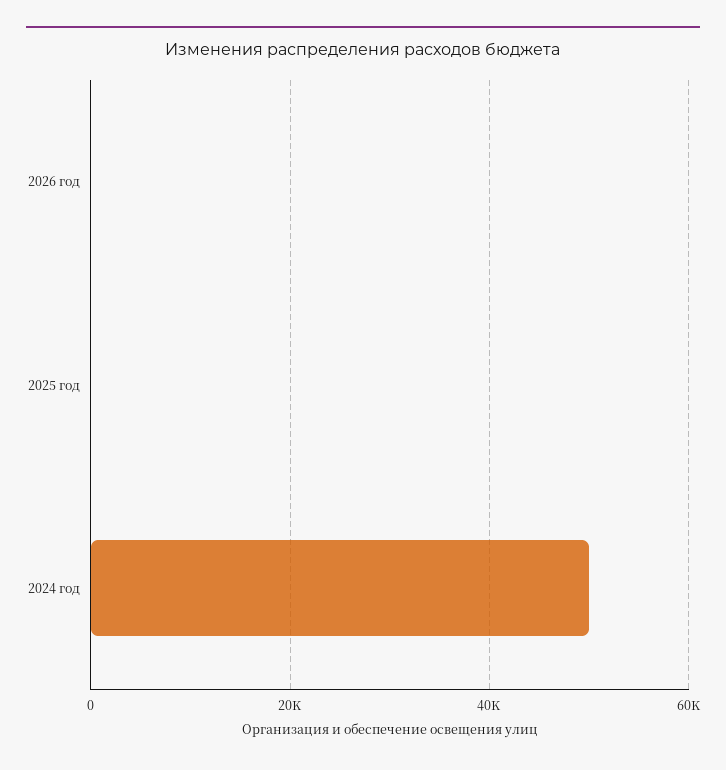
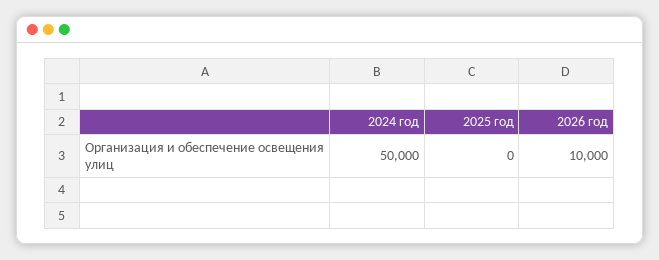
2026 год: 0 -> 10000

